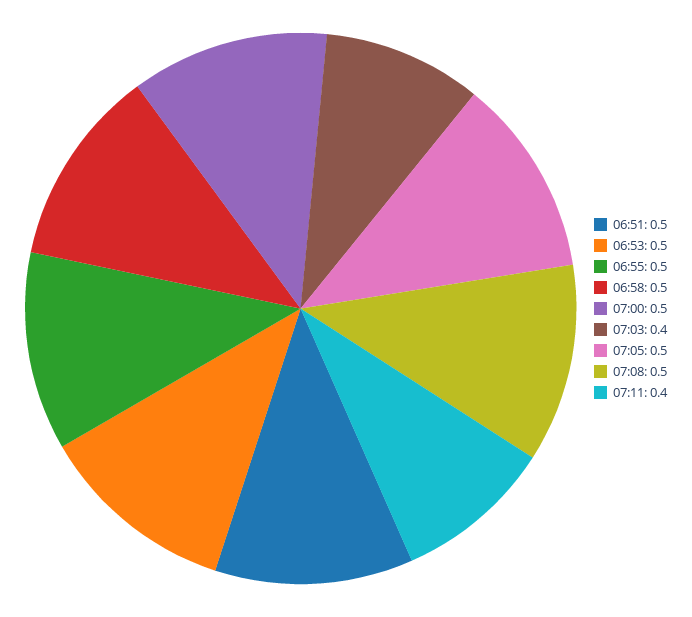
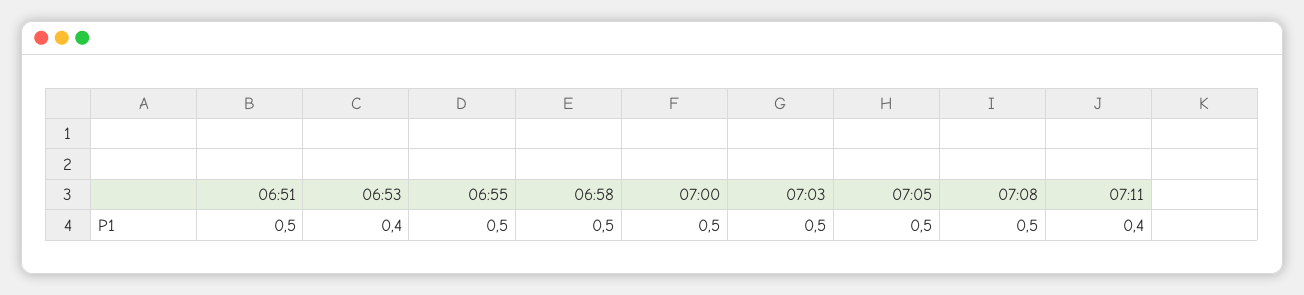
06:53: 0.5 -> 0.4
07:03: 0.4 -> 0.5

